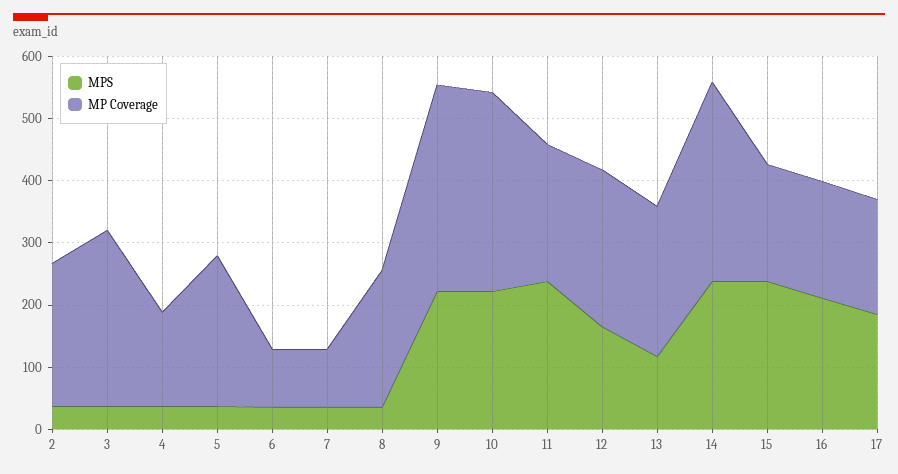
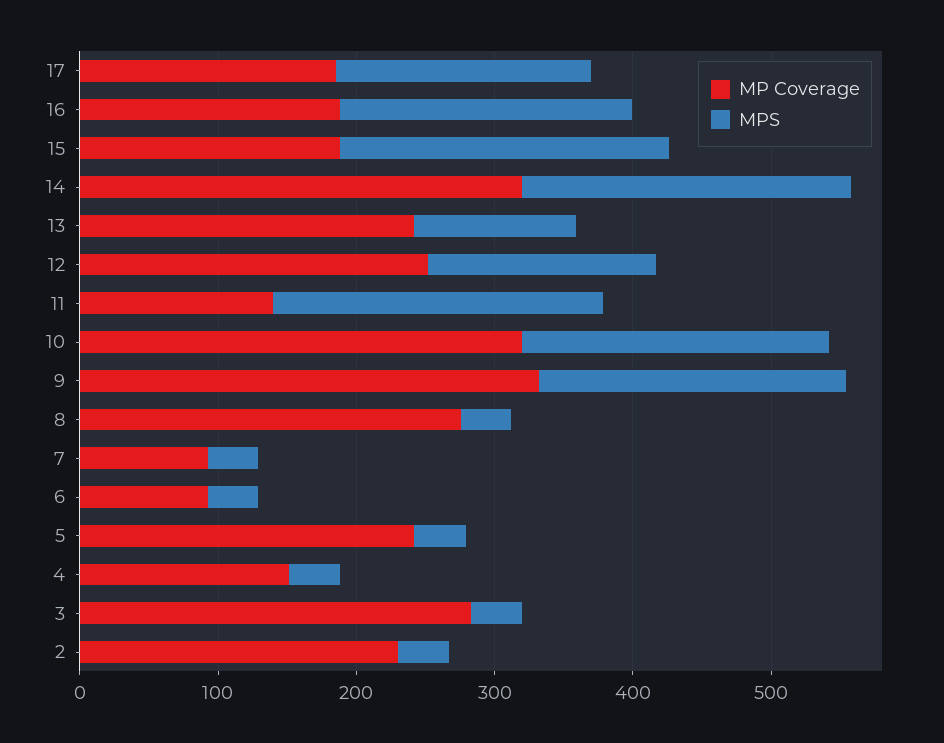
MP Coverage, 8: 220 -> 280
MP Coverage, 11: 220 -> 140

